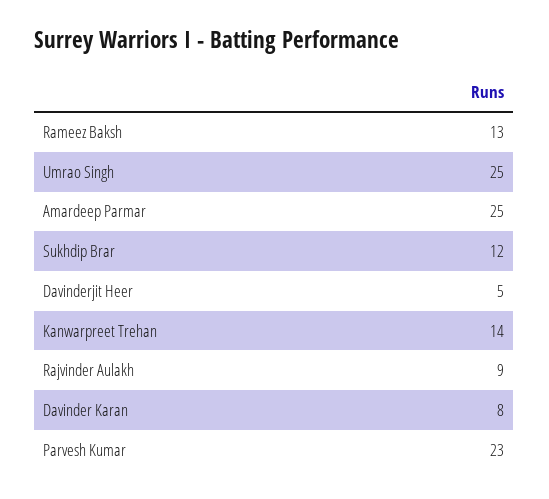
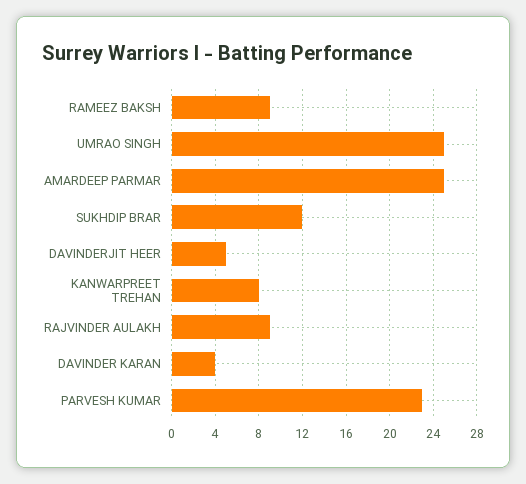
Rameez Baksh: 13 -> 9
Kanwarpreet Trehan: 14 -> 8
Davinder Karan: 8 -> 4

